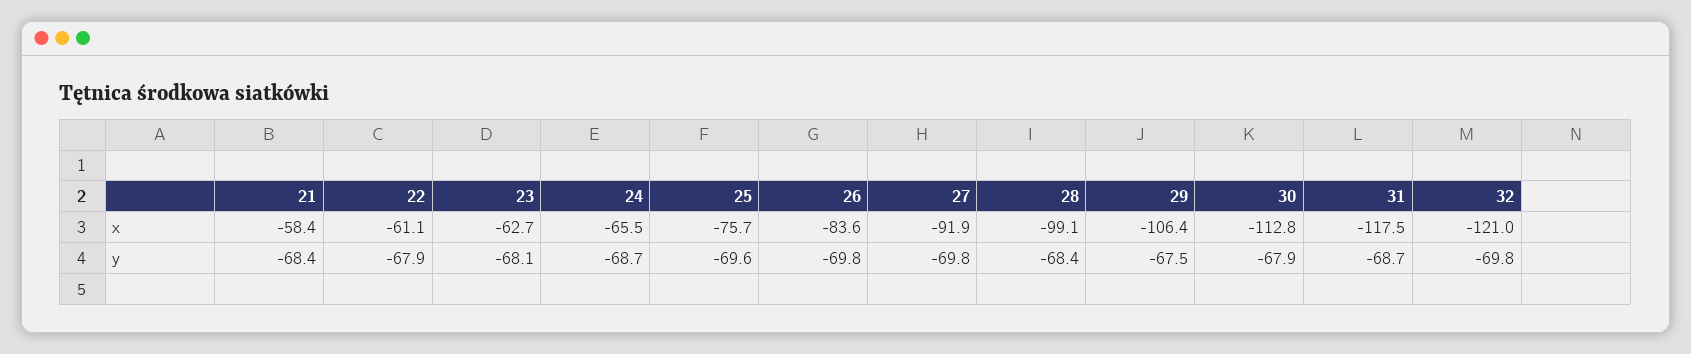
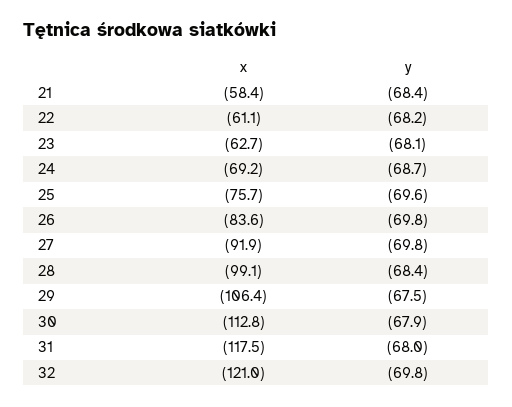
24, x: -65.5 -> -69.2
22, y: -67.9 -> -68.2
31, y: -68.7 -> -68

